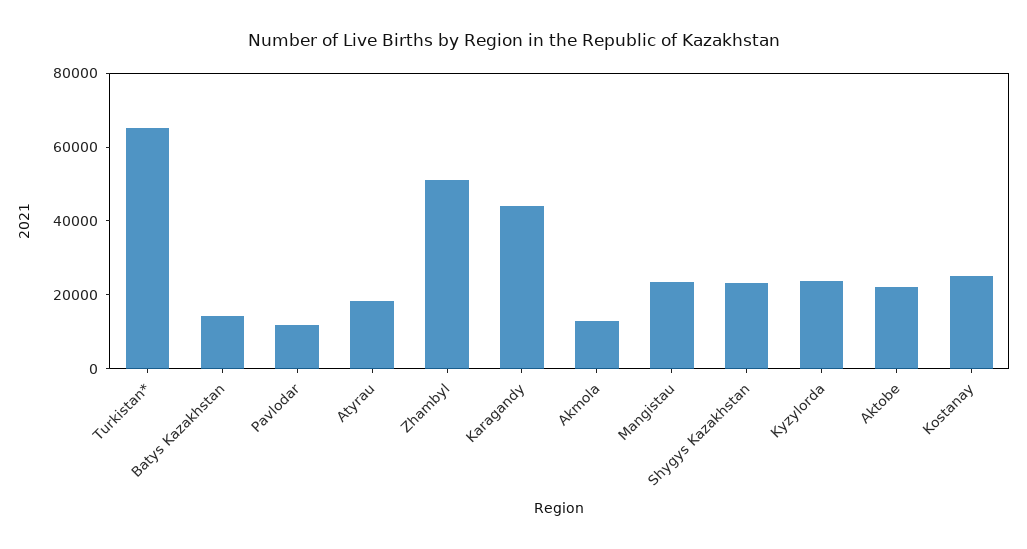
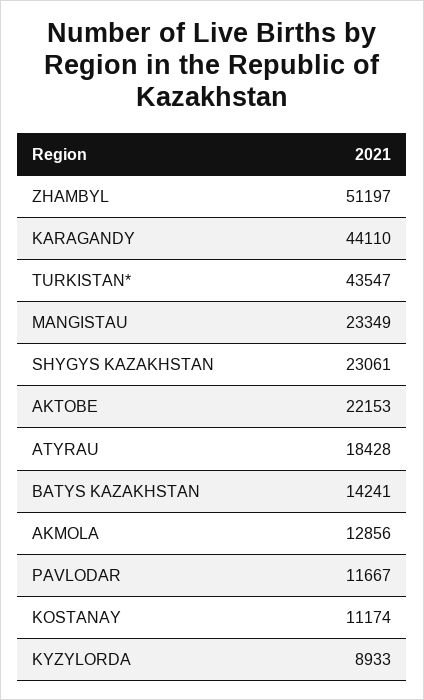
Turkistan*: 65000 -> 43547
Kyzylorda: 25000 -> 8933
Kostanay: 25000 -> 11174

